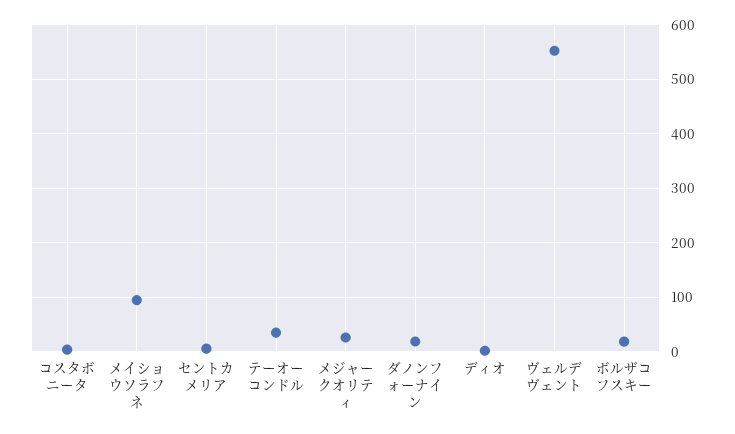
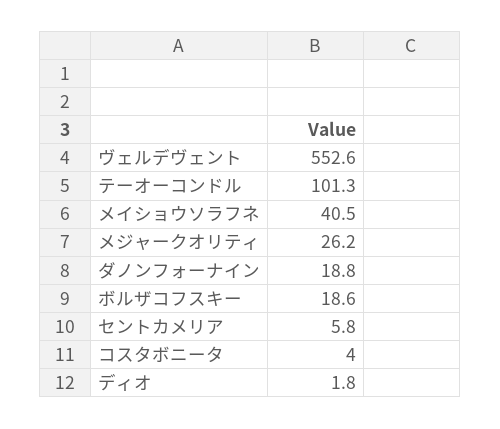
メイショウソラフネ: 100 -> 40.5
テーオーコンドル: 40 -> 101.3

